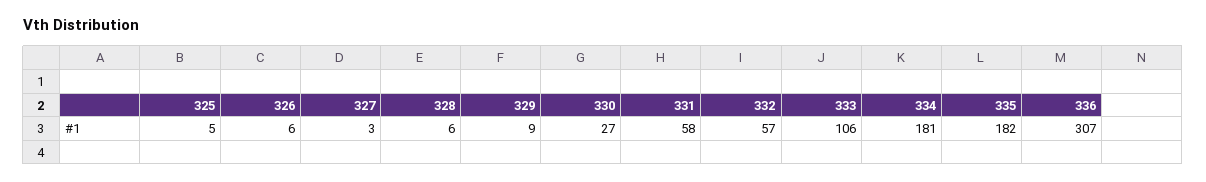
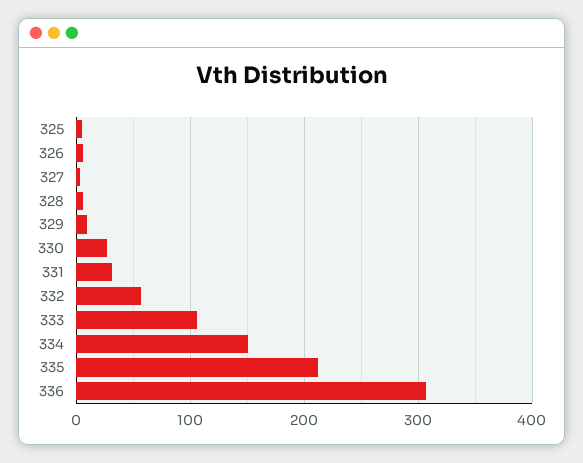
331: 58 -> 30
334: 181 -> 150
335: 182 -> 210

